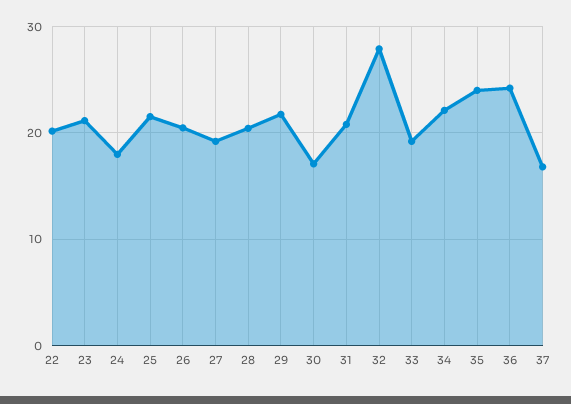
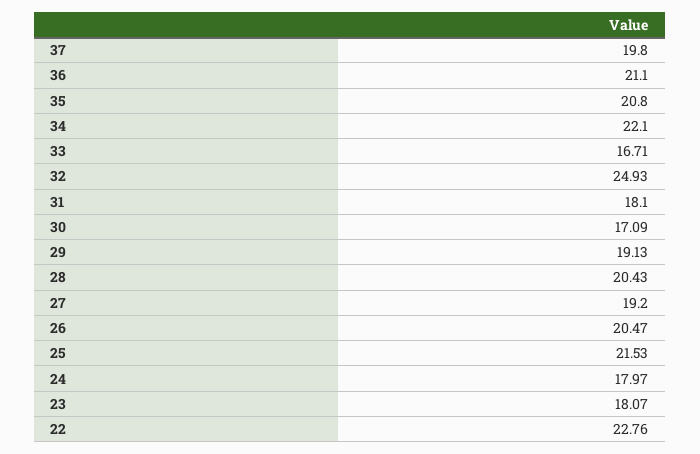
22: 20 -> 22.76
23: 21 -> 18.07
29: 22 -> 19.13
31: 21 -> 18.1
32: 28 -> 24.93
33: 19 -> 16.71
35: 24 -> 20.8
36: 24 -> 21.1
37: 17 -> 19.8

